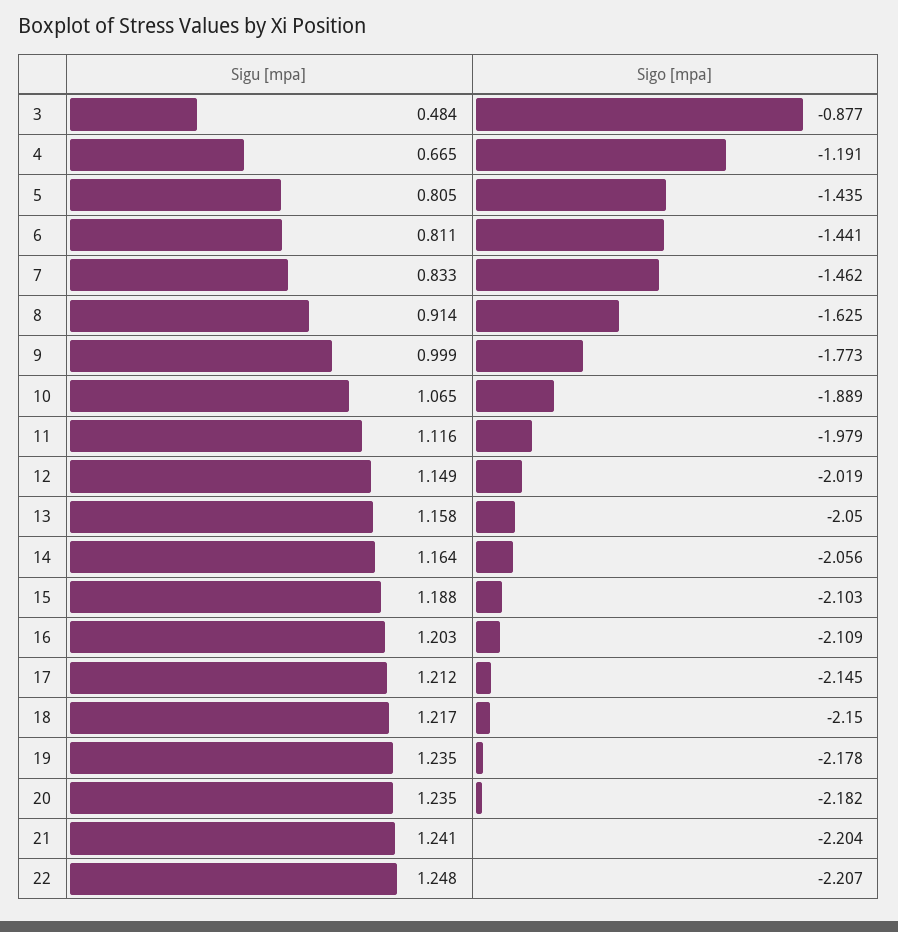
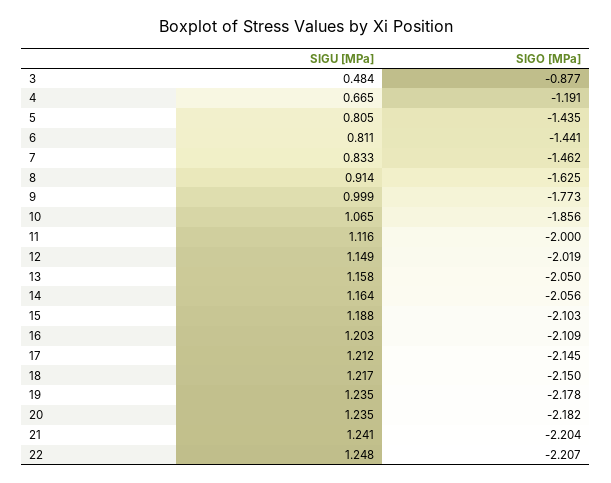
Sigo [mpa], 10: -1.889 -> -1.856
Sigo [mpa], 11: -1.979 -> -2

